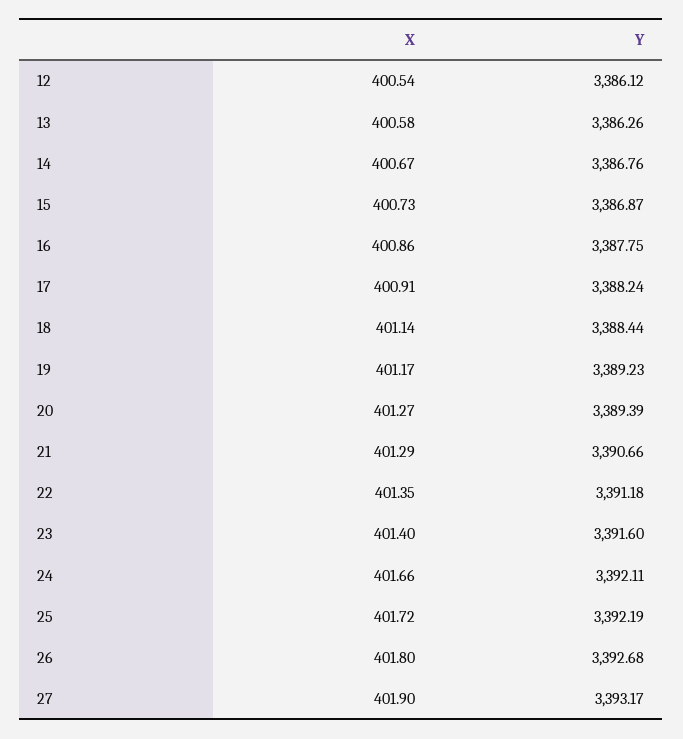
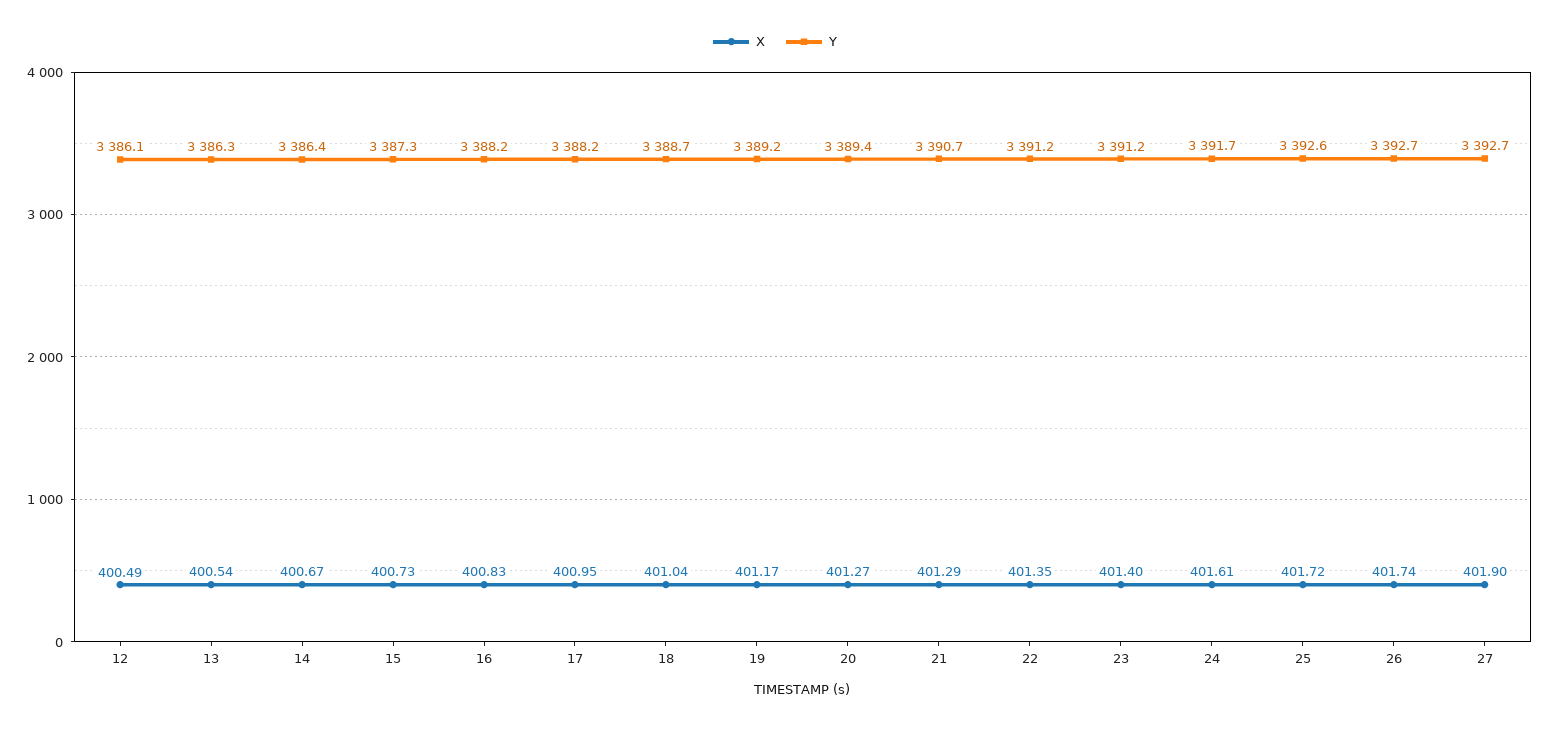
X, 12: 400.54 -> 400.49
X, 13: 400.58 -> 400.54
Y, 14: 3386.76 -> 3386.4
Y, 15: 3386.87 -> 3387.3
X, 16: 400.86 -> 400.83
Y, 16: 3387.75 -> 3388.2
X, 17: 400.91 -> 400.95
X, 18: 401.14 -> 401.04
Y, 18: 3388.44 -> 3388.7
Y, 23: 3391.6 -> 3391.2
X, 24: 401.66 -> 401.61
Y, 24: 3392.11 -> 3391.7
Y, 25: 3392.19 -> 3392.6
X, 26: 401.8 -> 401.74
Y, 27: 3393.17 -> 3392.7

